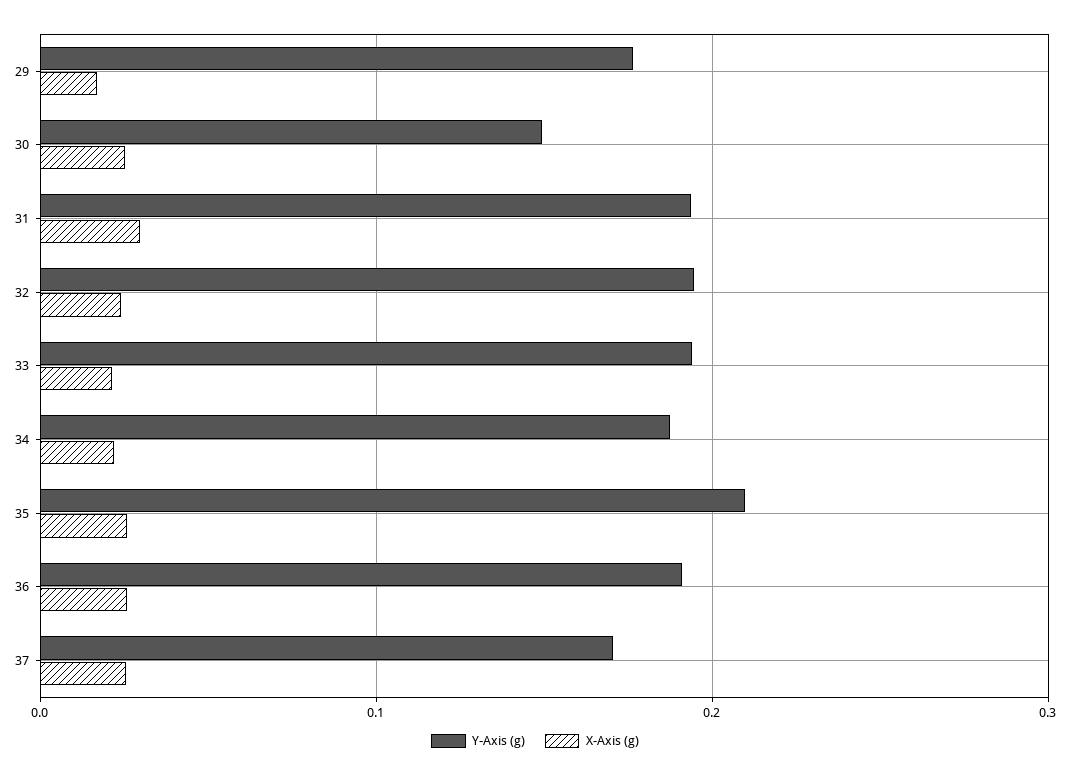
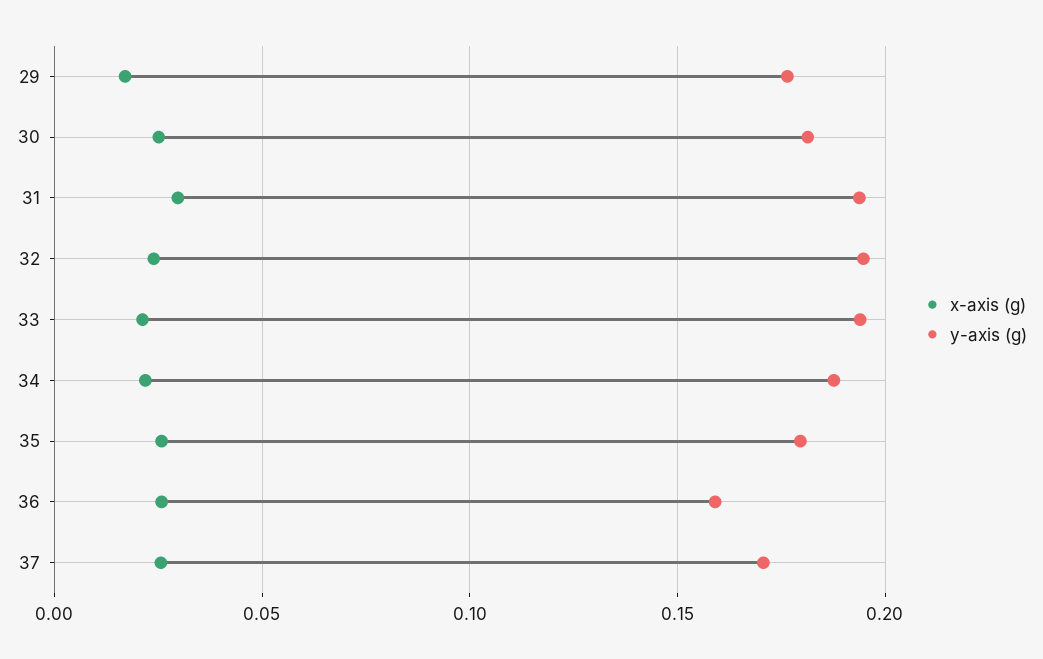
Y-Axis (g), 30: 0.15 -> 0.18
Y-Axis (g), 35: 0.21 -> 0.18
Y-Axis (g), 36: 0.19 -> 0.16

